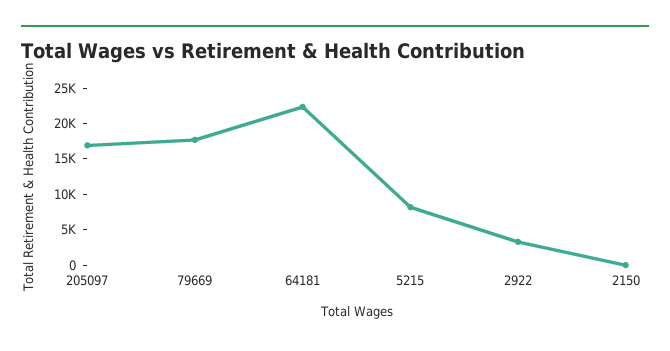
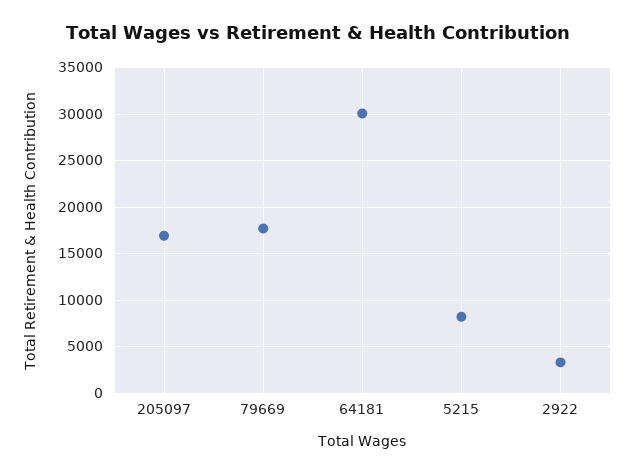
64181: 22500 -> 30000
2150: 0 -> none

